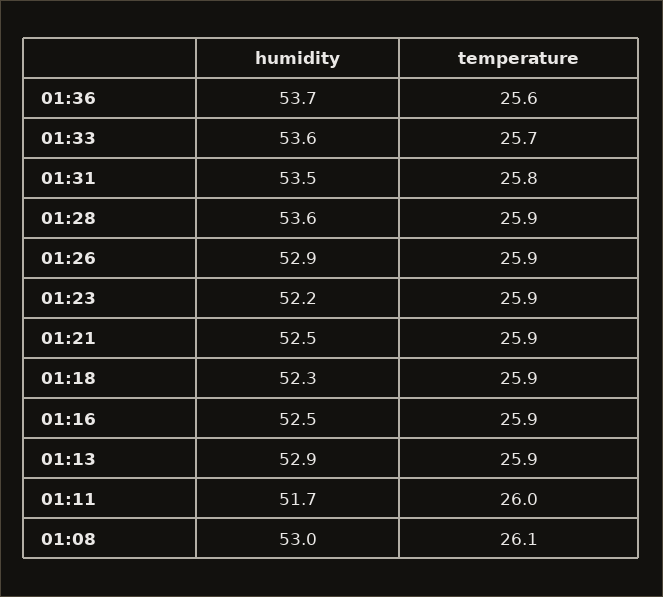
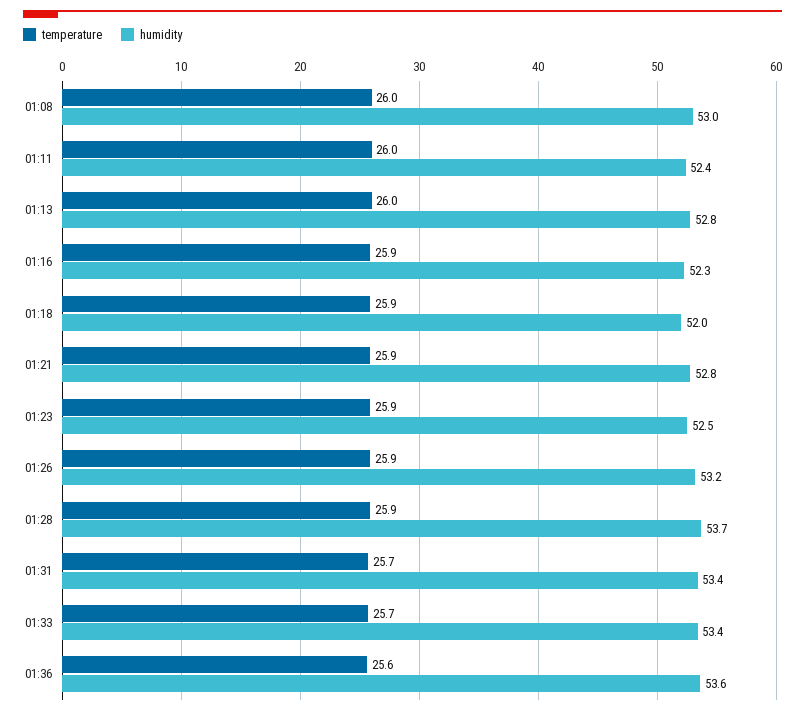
humidity, 01:36: 53.7 -> 53.6
humidity, 01:33: 53.6 -> 53.4
humidity, 01:31: 53.5 -> 53.4
temperature, 01:31: 25.8 -> 25.7
humidity, 01:28: 53.6 -> 53.7
humidity, 01:26: 52.9 -> 53.2
humidity, 01:23: 52.2 -> 52.5
humidity, 01:21: 52.5 -> 52.8
humidity, 01:18: 52.3 -> 52
humidity, 01:16: 52.5 -> 52.3
humidity, 01:13: 52.9 -> 52.8
temperature, 01:13: 25.9 -> 26
humidity, 01:11: 51.7 -> 52.4
temperature, 01:08: 26.1 -> 26

